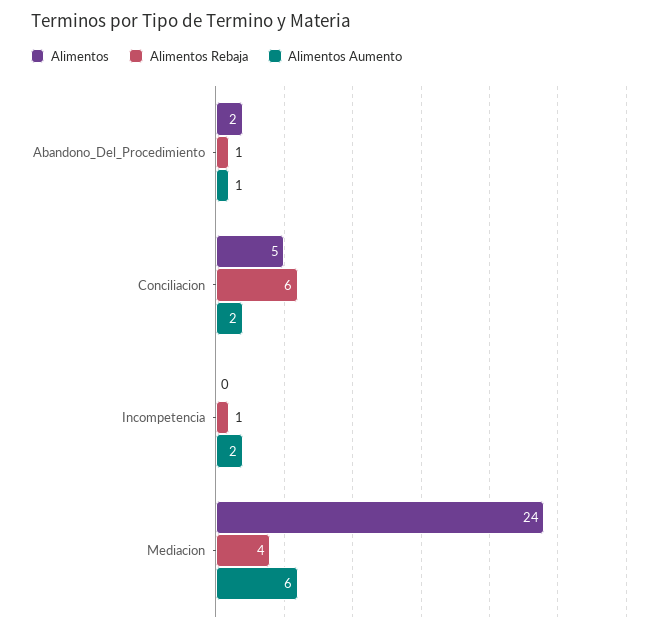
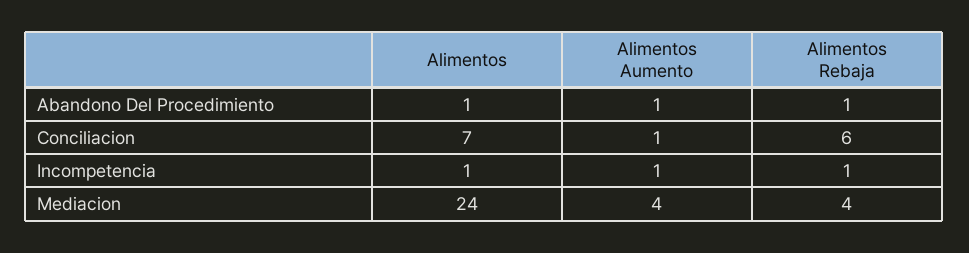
Alimentos, Abandono_Del_Procedimiento: 2 -> 1
Alimentos, Conciliacion: 5 -> 7
Alimentos Aumento, Conciliacion: 2 -> 1
Alimentos, Incompetencia: 0 -> 1
Alimentos Aumento, Incompetencia: 2 -> 1
Alimentos Aumento, Mediacion: 6 -> 4

